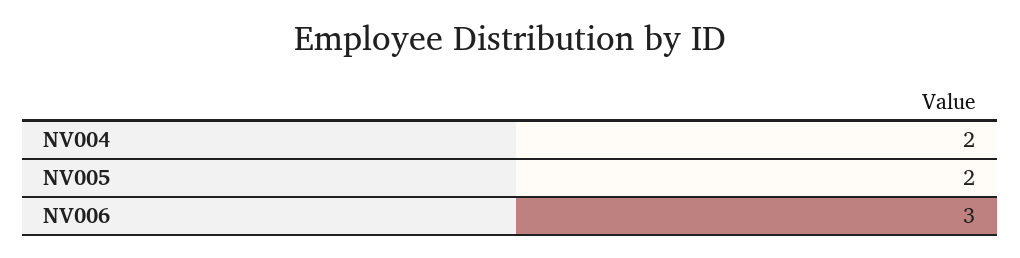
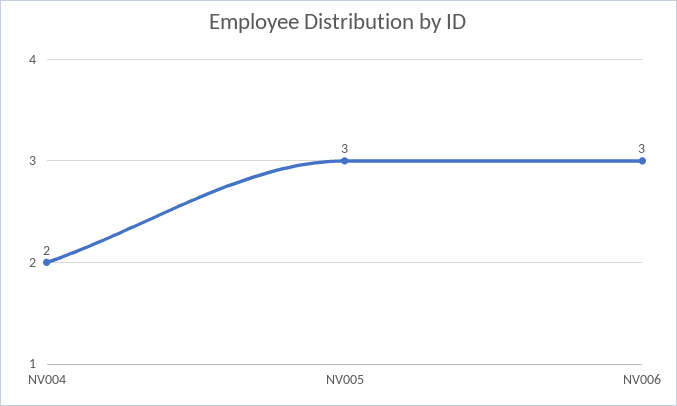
NV005: 2 -> 3

